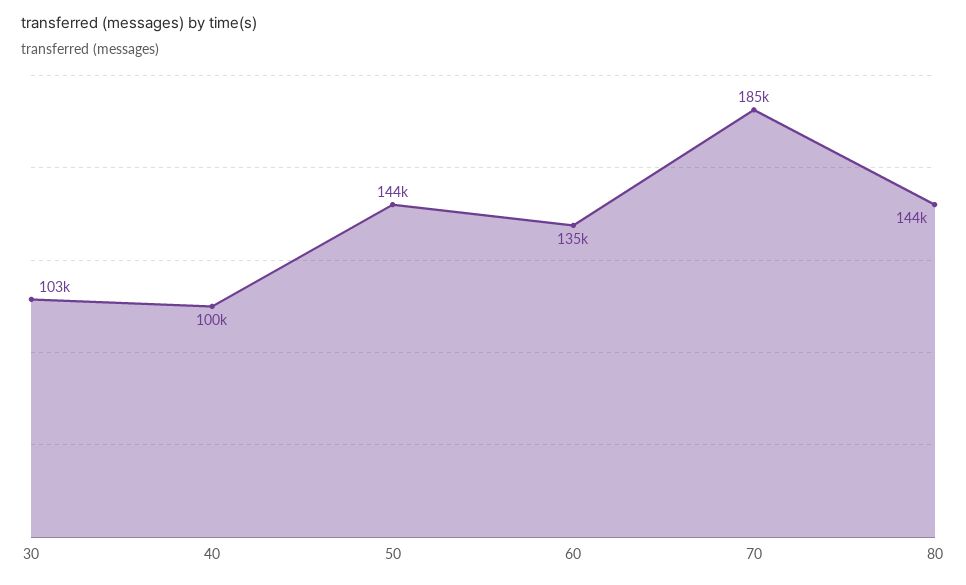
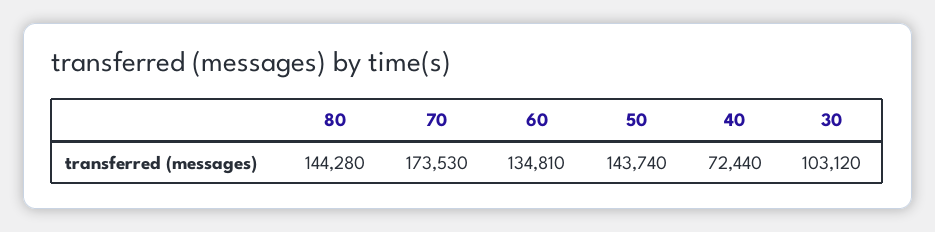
40: 100000 -> 72440
70: 185000 -> 173530

